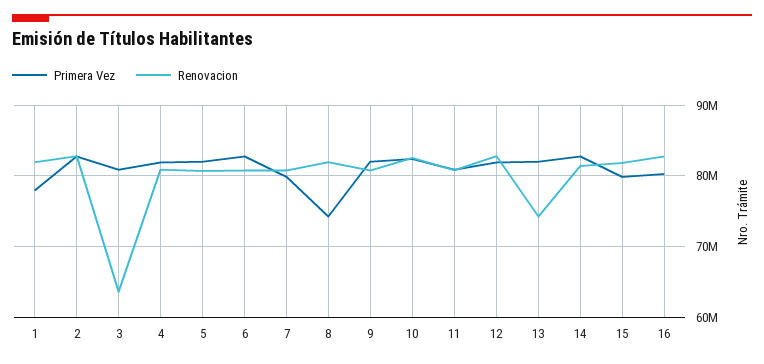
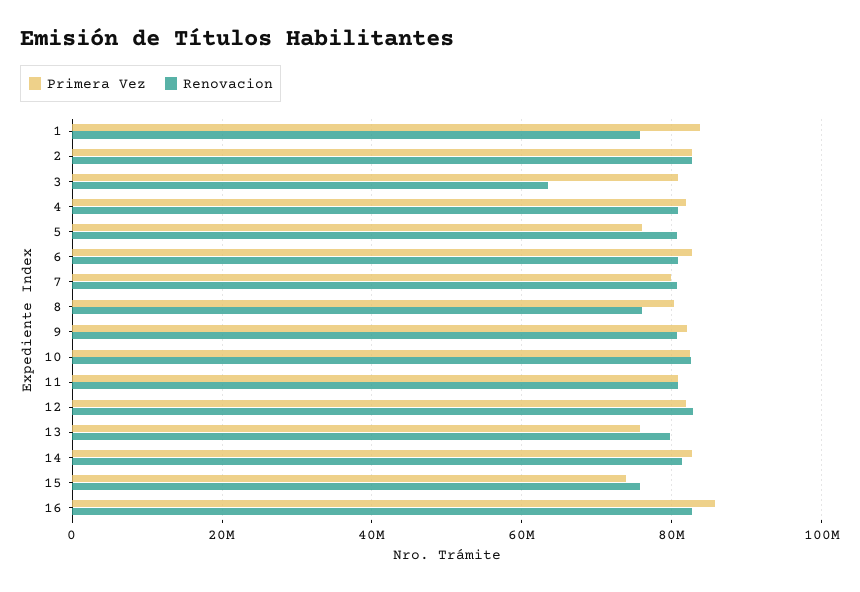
Primera Vez, 1: 78000000 -> 84000000
Renovacion, 1: 82000000 -> 76000000
Primera Vez, 5: 82000000 -> 76000000
Primera Vez, 8: 74000000 -> 80000000
Renovacion, 8: 82000000 -> 76000000
Primera Vez, 13: 82000000 -> 76000000
Renovacion, 13: 74000000 -> 80000000
Primera Vez, 15: 80000000 -> 74000000
Renovacion, 15: 82000000 -> 76000000
Primera Vez, 16: 80000000 -> 86000000

